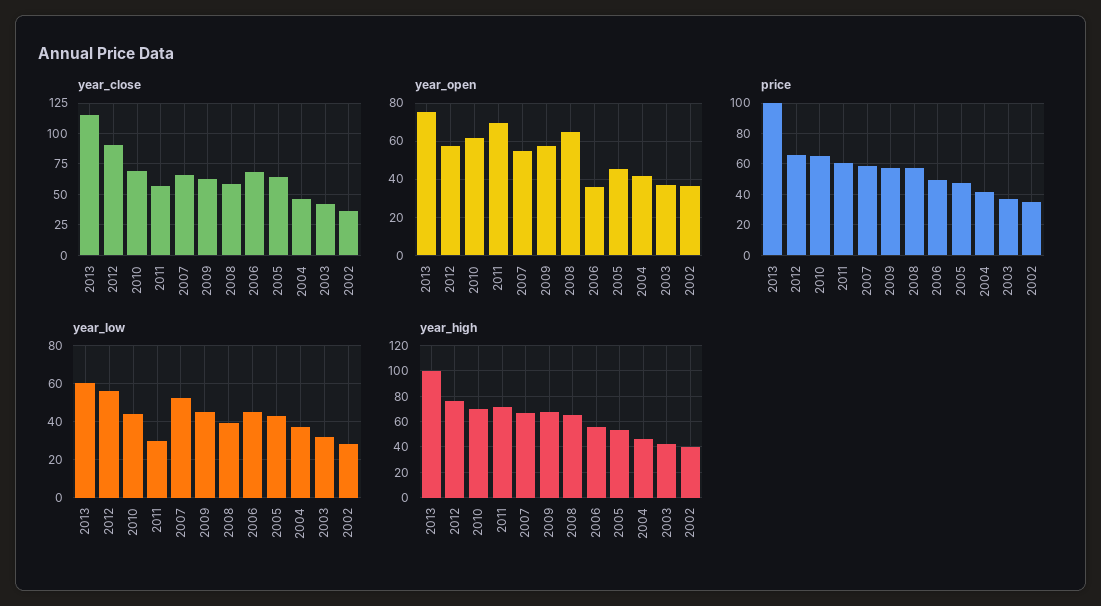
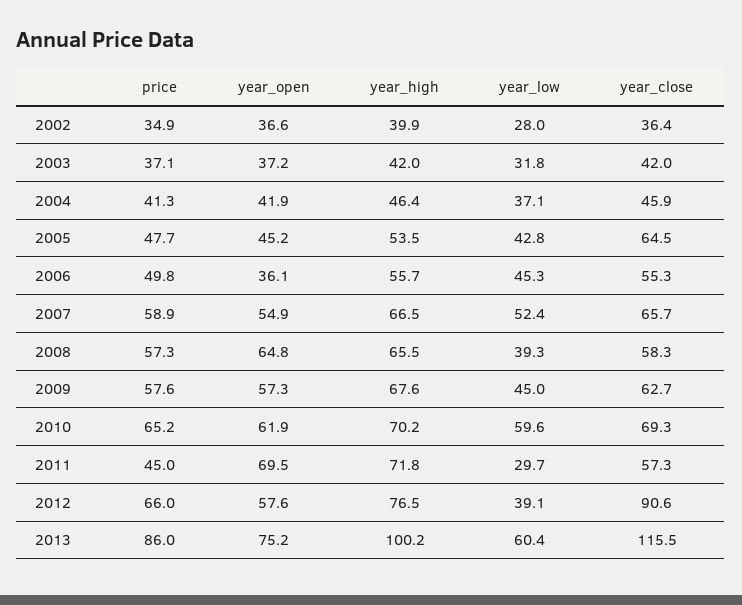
year_close, 2006: 70 -> 55.3
price, 2013: 100 -> 86
price, 2011: 60 -> 45
year_low, 2012: 55 -> 39.1
year_low, 2010: 45 -> 59.6

